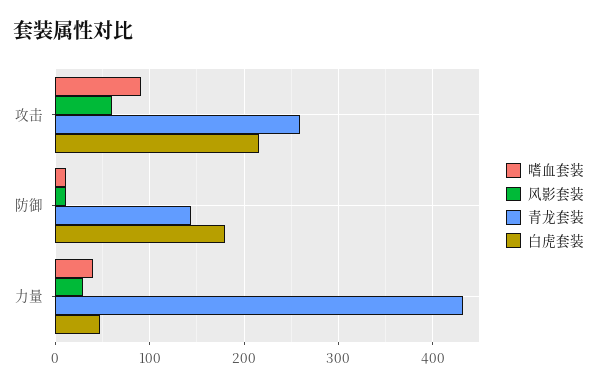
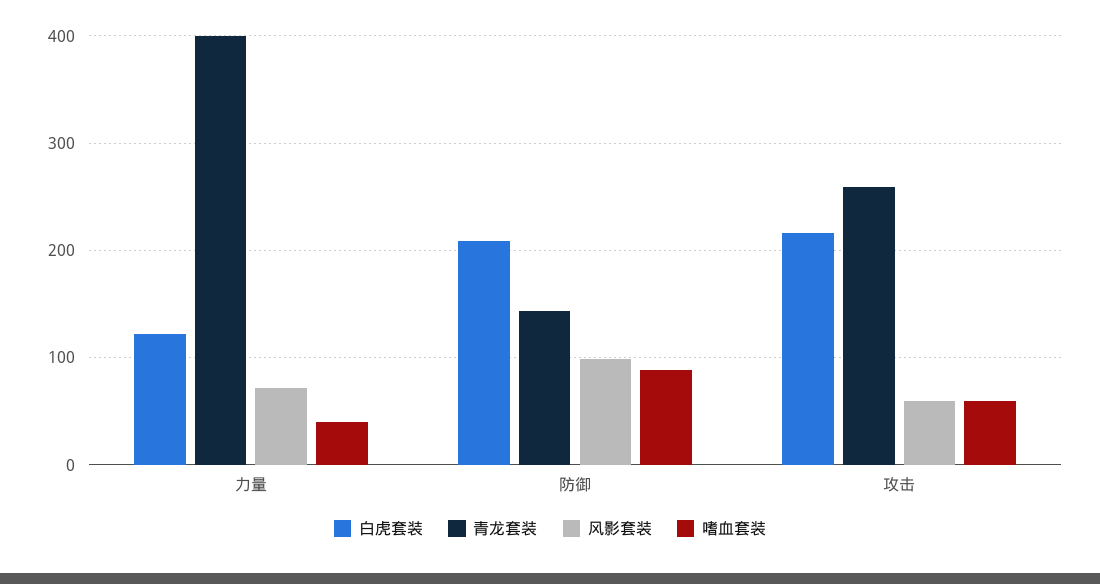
嗜血套装, 攻击: 90 -> 60
嗜血套装, 防御: 10 -> 90
风影套装, 防御: 10 -> 100
白虎套装, 防御: 180 -> 210
风影套装, 力量: 30 -> 70
青龙套装, 力量: 430 -> 400
白虎套装, 力量: 50 -> 120

